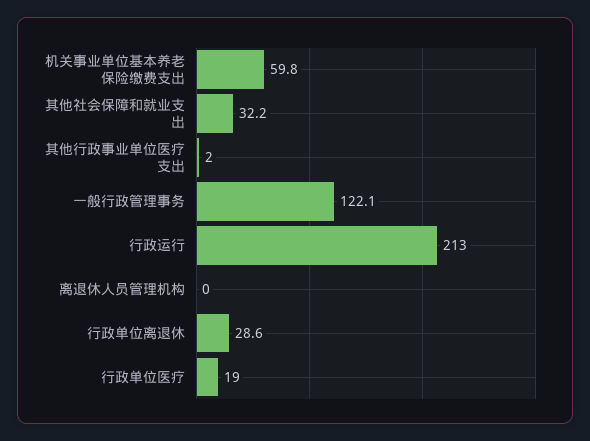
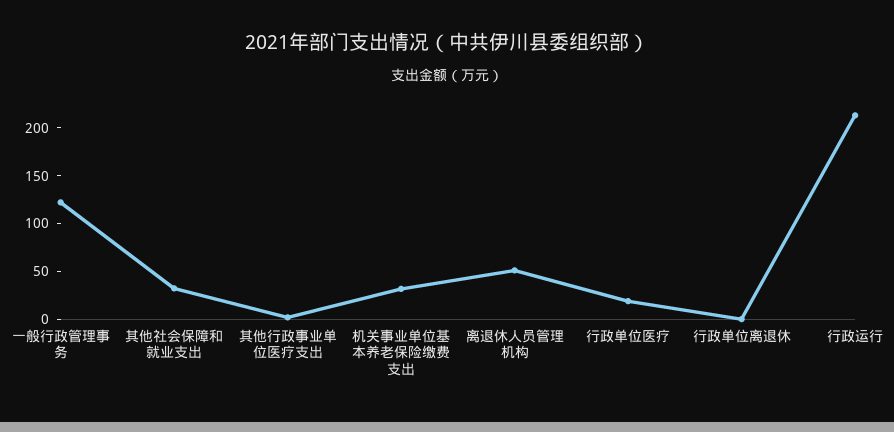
机关事业单位基本养老保险缴费支出: 59.8 -> 30
离退休人员管理机构: 0 -> 50
行政单位离退休: 28.6 -> 0

